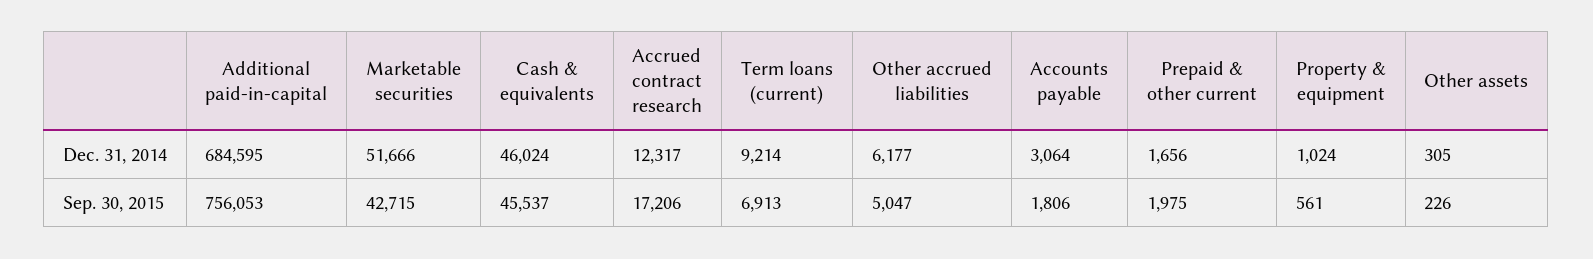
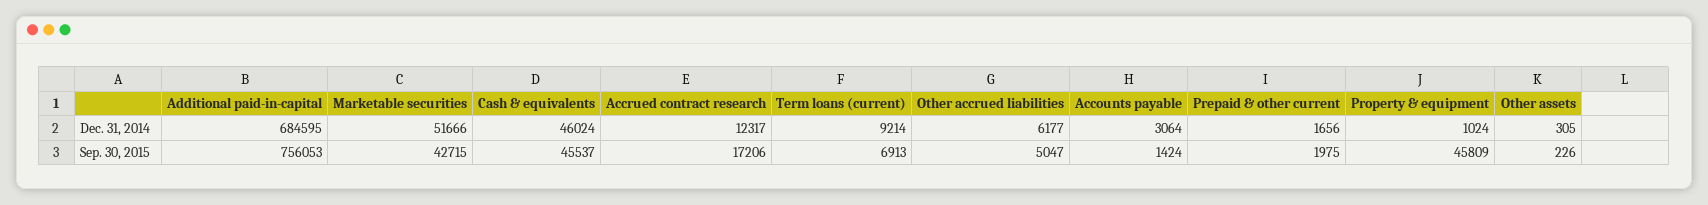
Accounts payable, Sep. 30, 2015: 1806 -> 1424
Property & equipment, Sep. 30, 2015: 561 -> 45809

